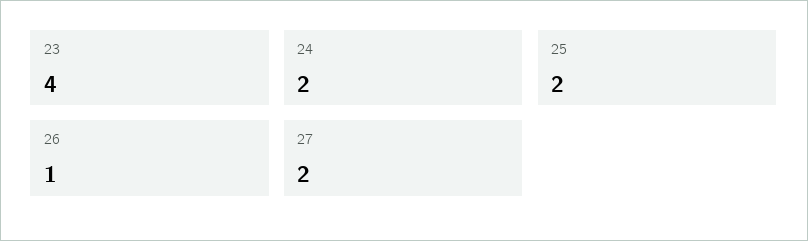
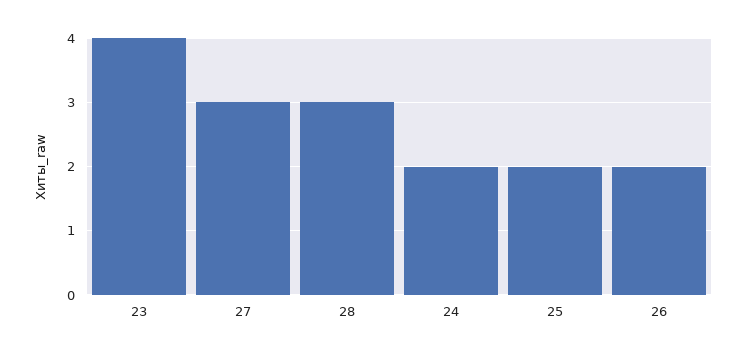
26: 1 -> 2
27: 2 -> 3
28: none -> 3

